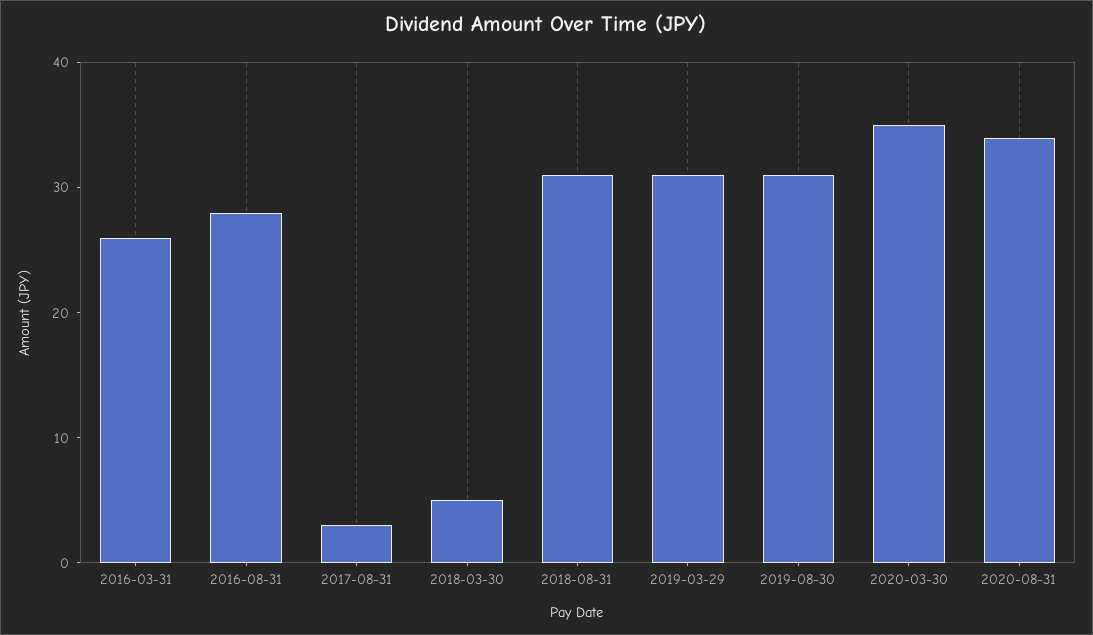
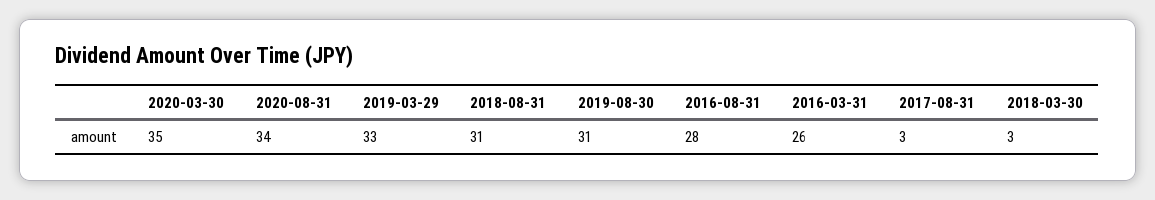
2018-03-30: 5 -> 3
2019-03-29: 31 -> 33

